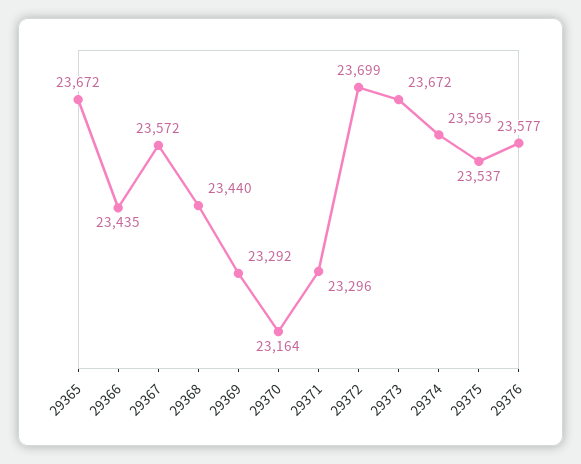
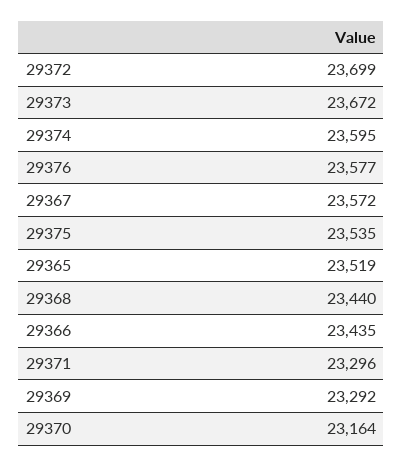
29365: 23672 -> 23519
29375: 23537 -> 23535

